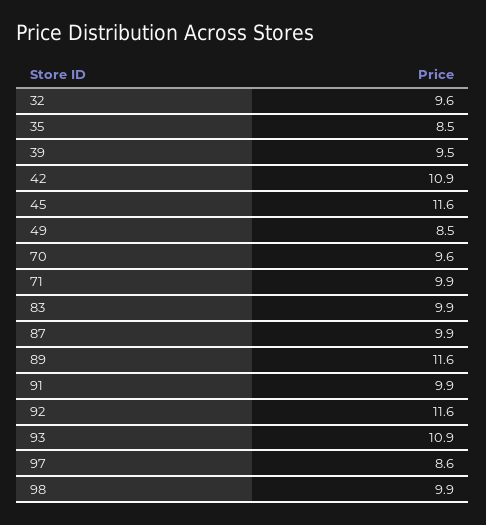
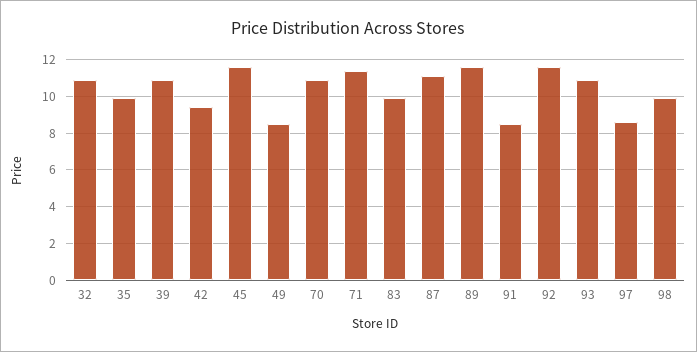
32: 9.6 -> 11
35: 8.5 -> 10
39: 9.5 -> 11
42: 10.9 -> 9.5
70: 9.6 -> 11
71: 9.9 -> 11.5
87: 9.9 -> 11
91: 9.9 -> 8.5

